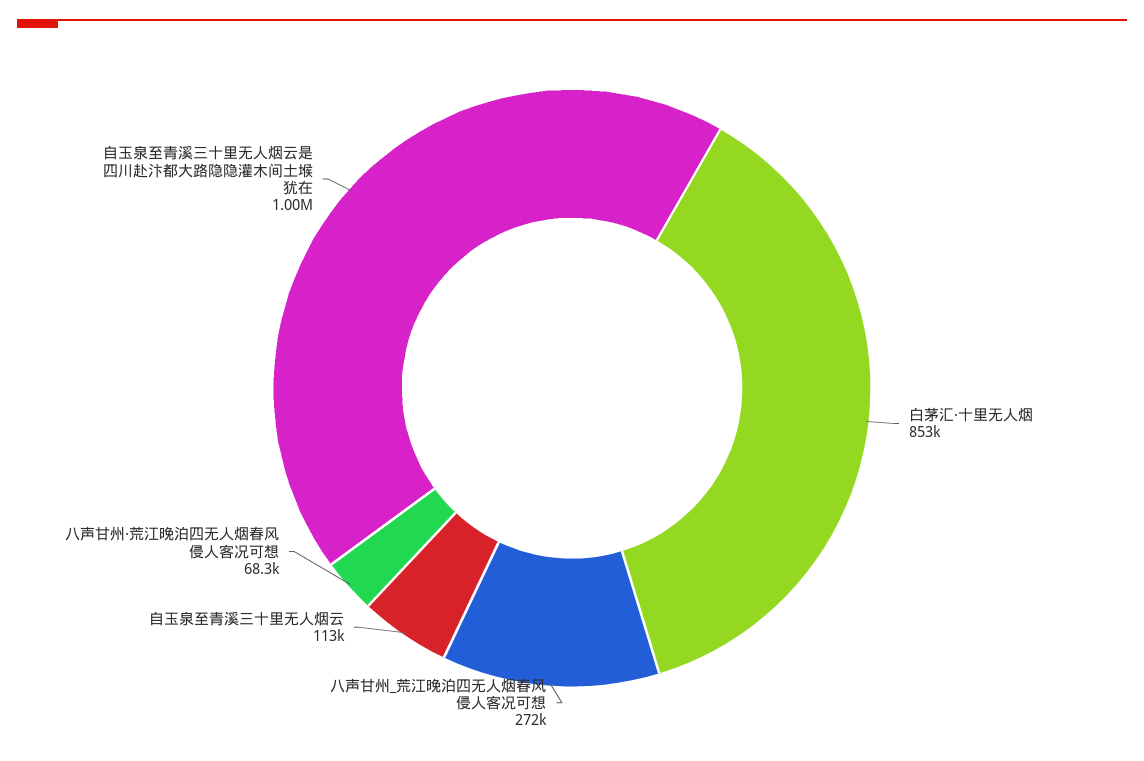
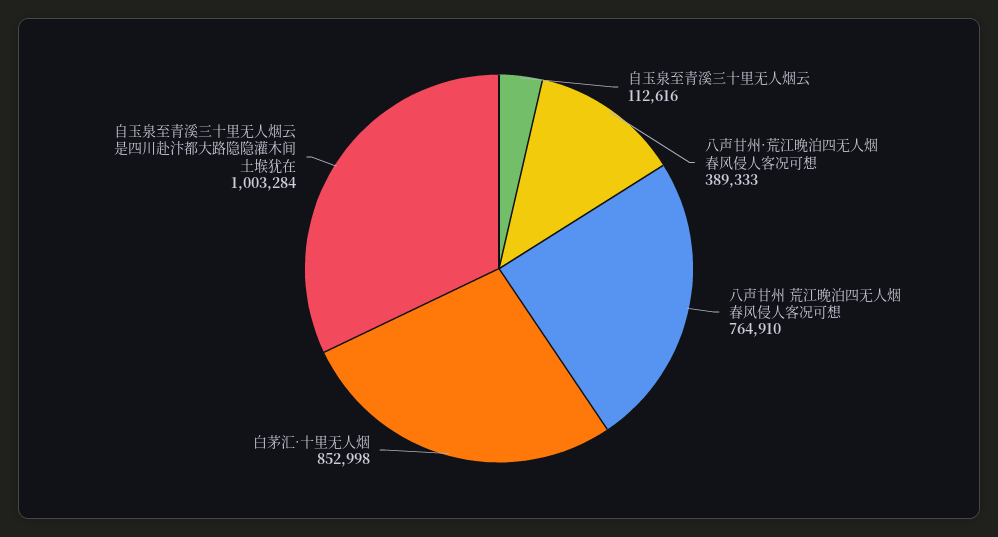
八声甘州_荒江晚泊四无人烟春风侵人客况可想: 272000 -> 764910
八声甘州·荒江晚泊四无人烟春风侵人客况可想: 68300 -> 389333

